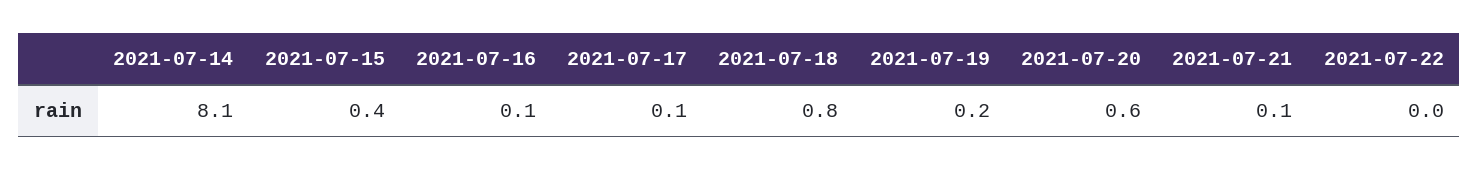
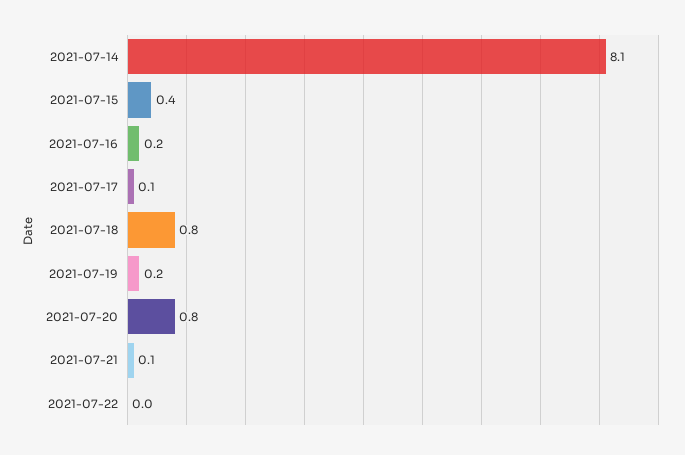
2021-07-16: 0.1 -> 0.2
2021-07-20: 0.6 -> 0.8

